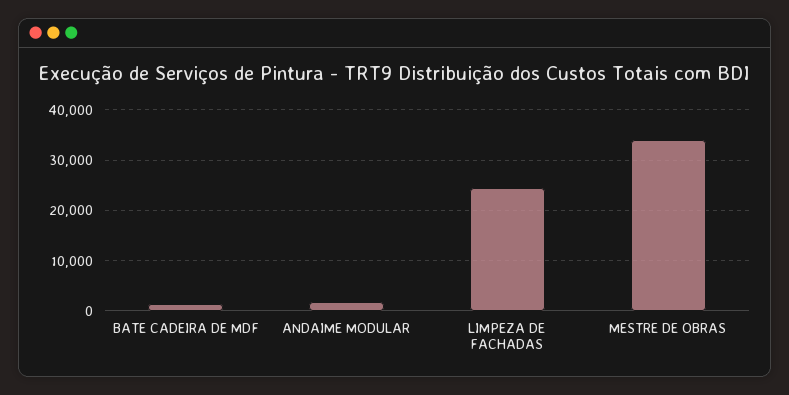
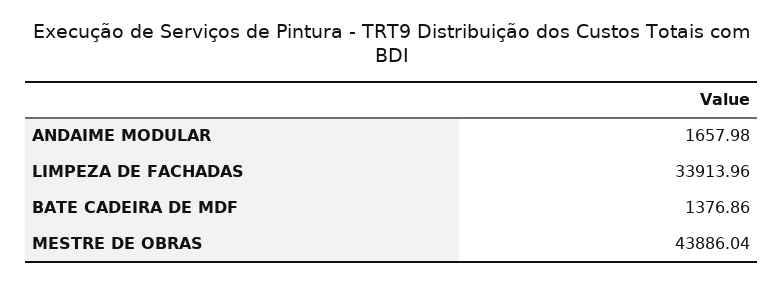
LIMPEZA DE FACHADAS: 24000 -> 33913.96
MESTRE DE OBRAS: 34000 -> 43886.04

